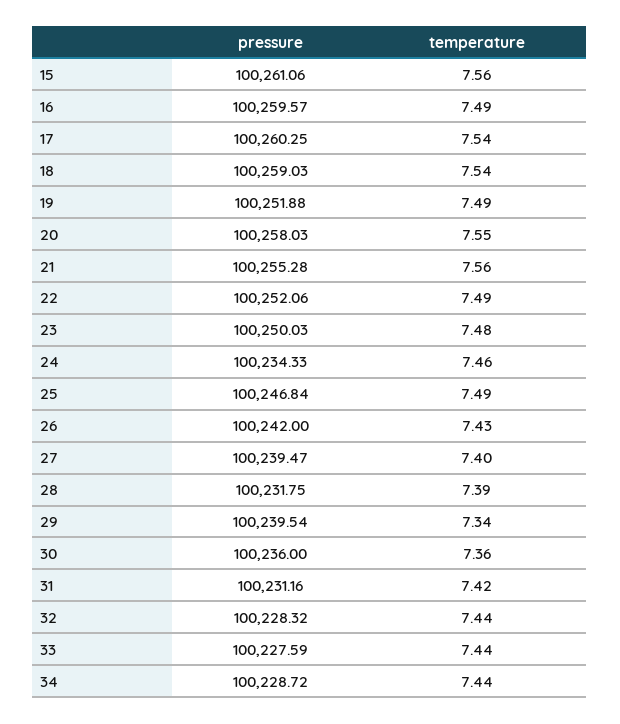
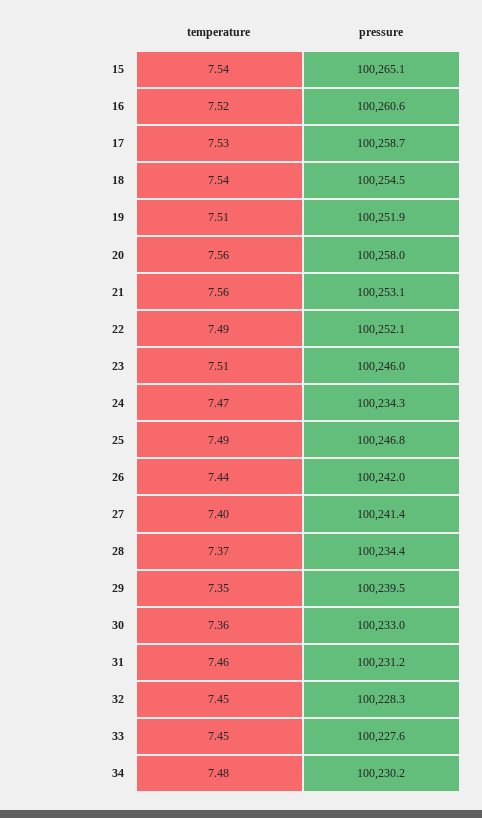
pressure, 15: 100261.06 -> 100265.1
temperature, 15: 7.56 -> 7.54
pressure, 16: 100259.57 -> 100260.6
temperature, 16: 7.49 -> 7.52
pressure, 17: 100260.25 -> 100258.7
temperature, 17: 7.54 -> 7.53
pressure, 18: 100259.03 -> 100254.5
temperature, 19: 7.49 -> 7.51
temperature, 20: 7.55 -> 7.56
pressure, 21: 100255.28 -> 100253.1
pressure, 23: 100250.03 -> 100246
temperature, 23: 7.48 -> 7.51
temperature, 24: 7.46 -> 7.47
temperature, 26: 7.43 -> 7.44
pressure, 27: 100239.47 -> 100241.4
pressure, 28: 100231.75 -> 100234.4
temperature, 28: 7.39 -> 7.37
temperature, 29: 7.34 -> 7.35
pressure, 30: 100236 -> 100233
temperature, 31: 7.42 -> 7.46
temperature, 32: 7.44 -> 7.45
temperature, 33: 7.44 -> 7.45
pressure, 34: 100228.72 -> 100230.2
temperature, 34: 7.44 -> 7.48

